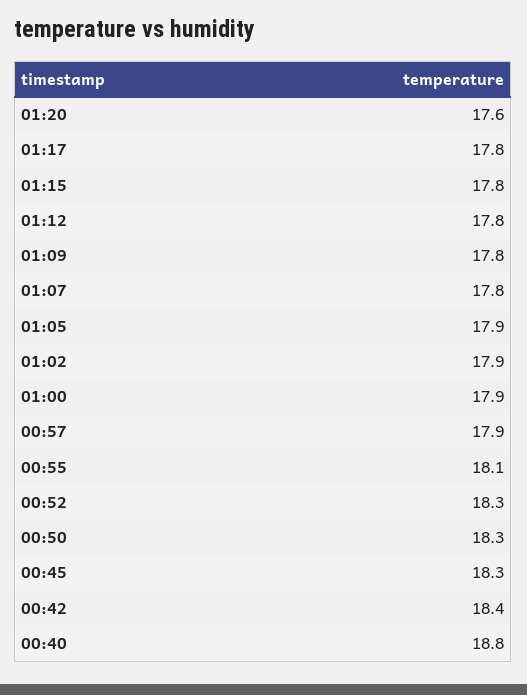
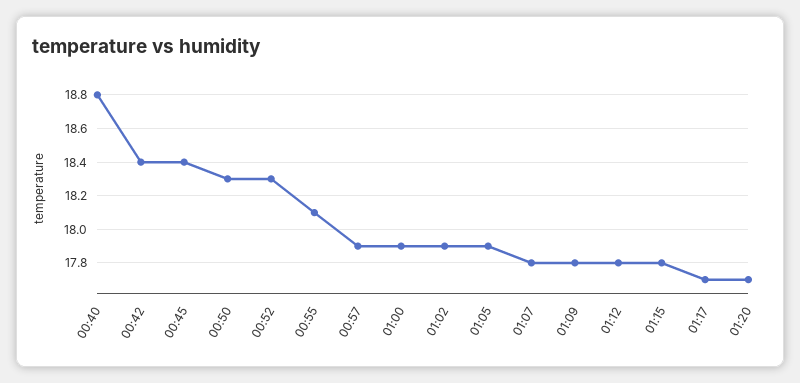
01:20: 17.6 -> 17.7
01:17: 17.8 -> 17.7
00:45: 18.3 -> 18.4

